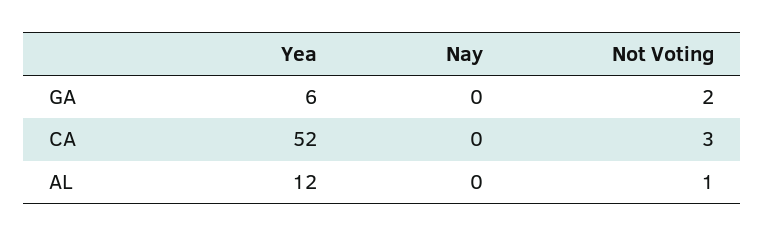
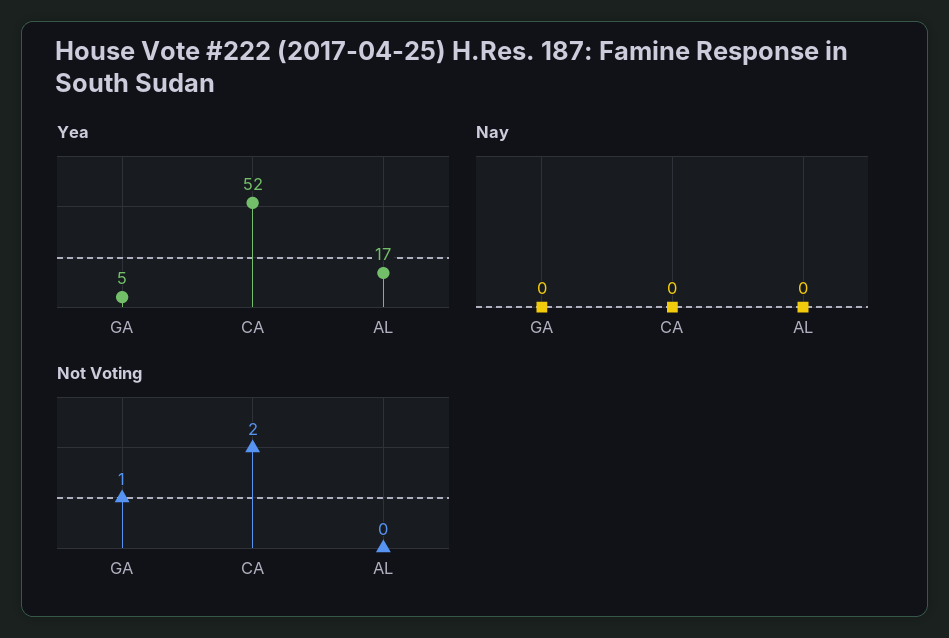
Yea, GA: 6 -> 5
Not Voting, GA: 2 -> 1
Not Voting, CA: 3 -> 2
Yea, AL: 12 -> 17
Not Voting, AL: 1 -> 0

